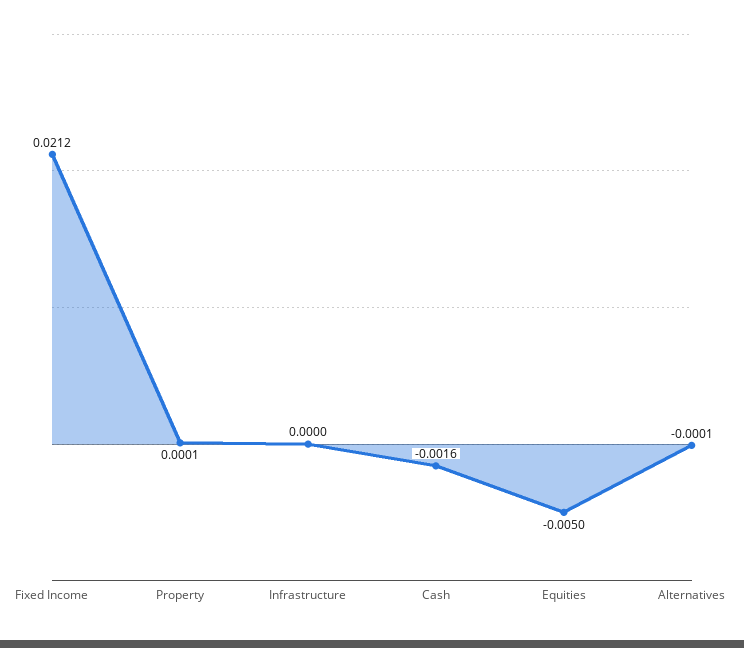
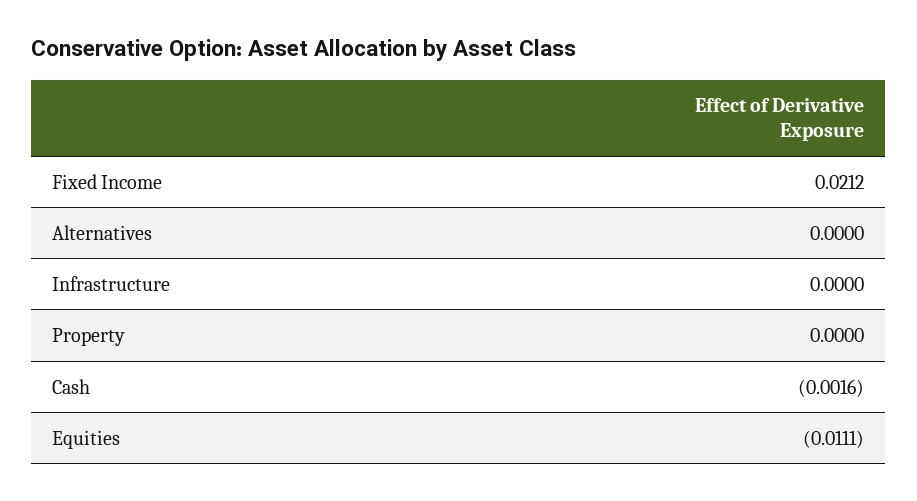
Property: 0.0001 -> 0
Equities: -0.005 -> -0.0111
Alternatives: -0.0001 -> 0

